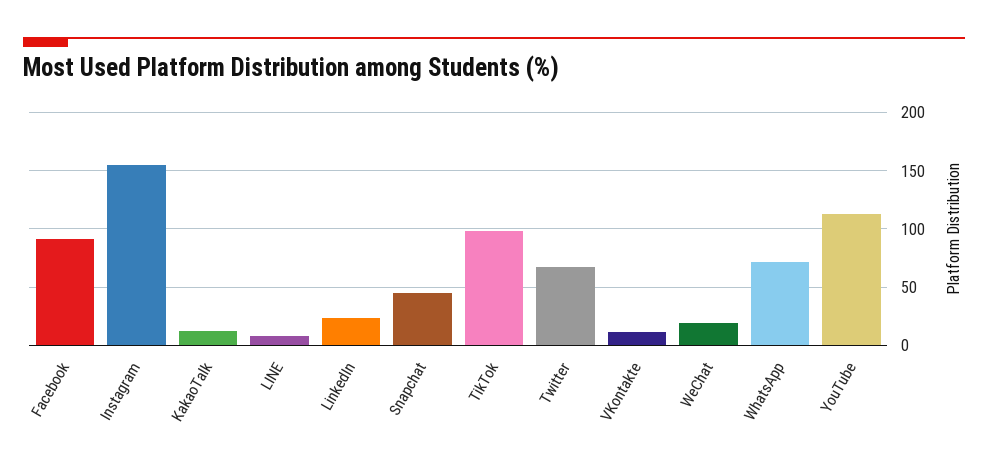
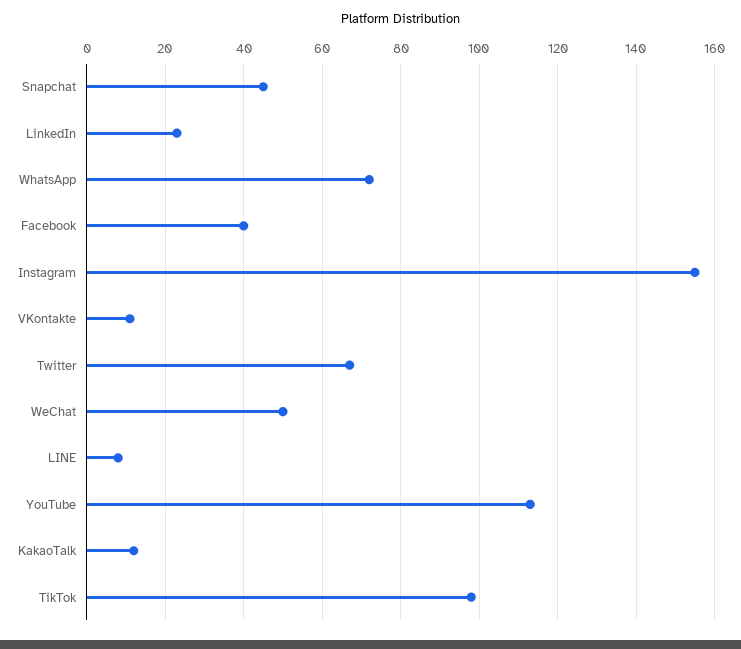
Facebook: 90 -> 40
WeChat: 20 -> 50

